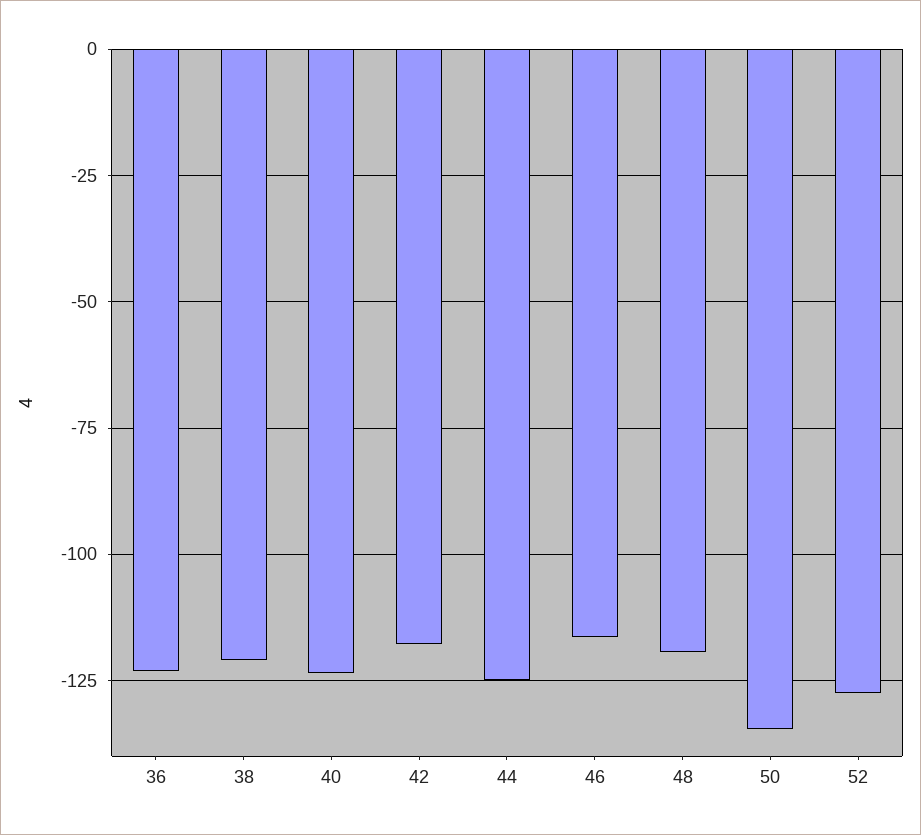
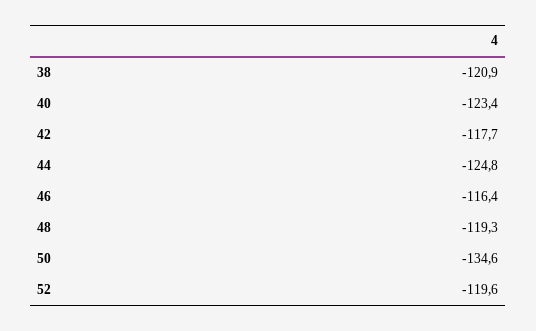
36: -122.5 -> none
52: -127.5 -> -119.6

